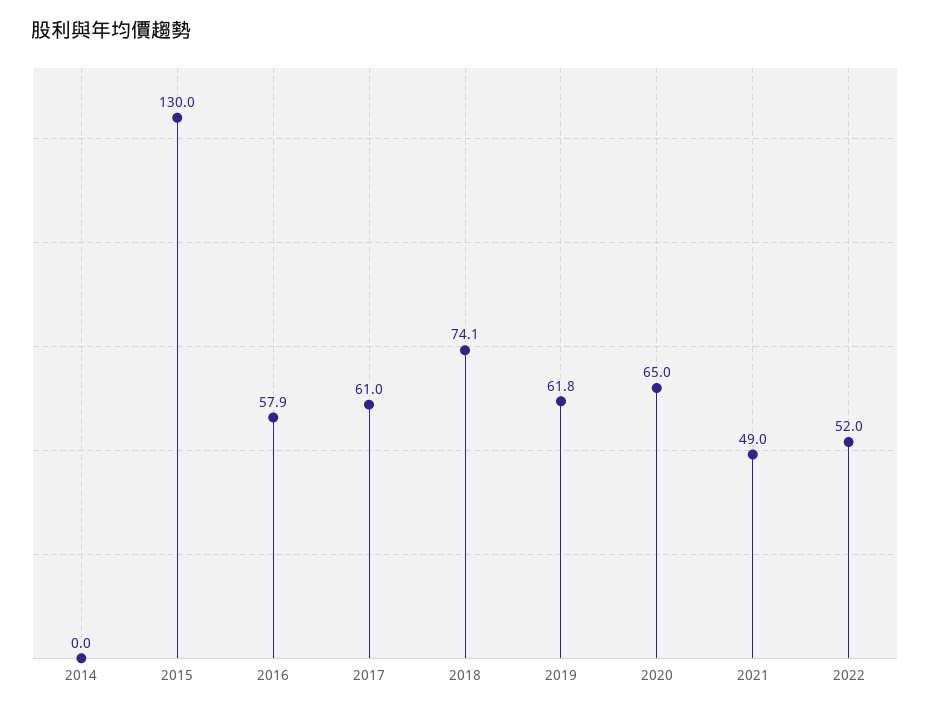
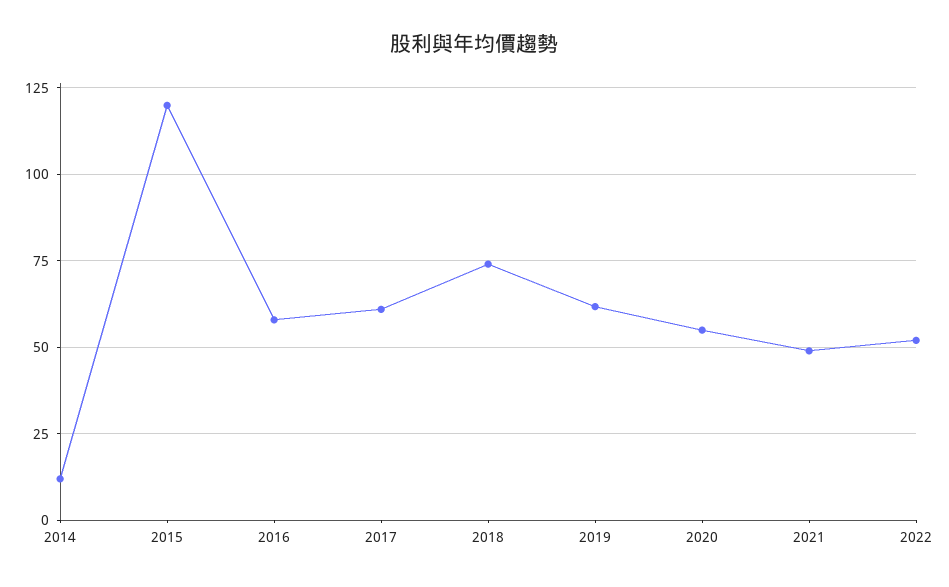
2014: 0 -> 12.5
2015: 130 -> 120
2020: 65 -> 55

